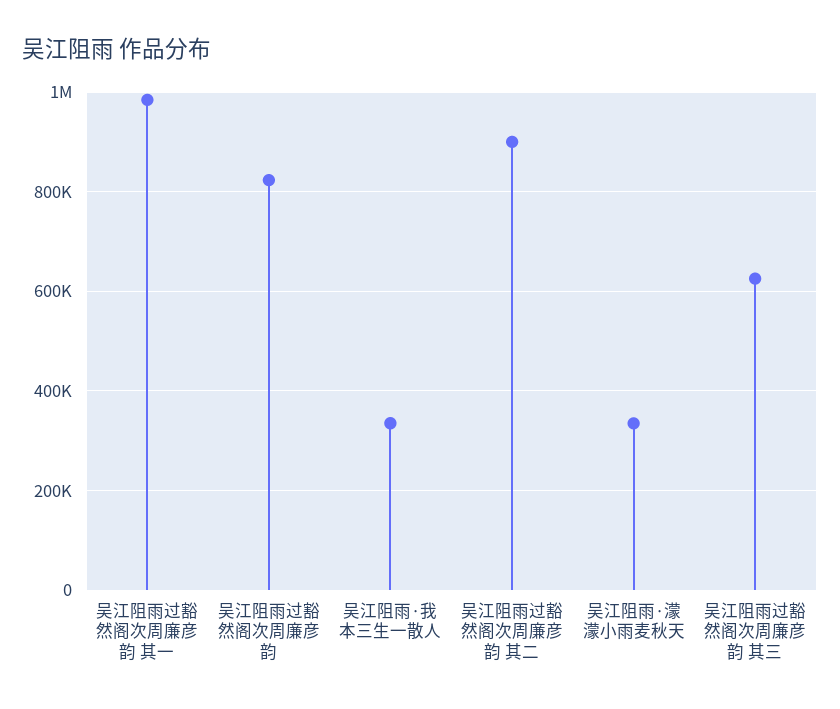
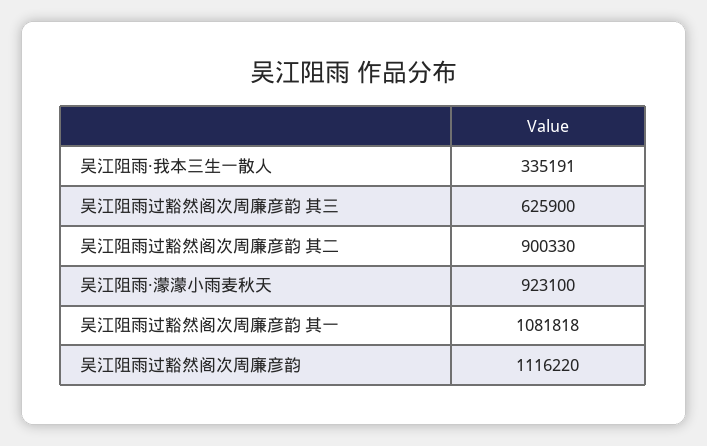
吴江阻雨过豁然阁次周廉彦韵 其一: 980000 -> 1081818
吴江阻雨过豁然阁次周廉彦韵: 820000 -> 1116220
吴江阻雨·濛濛小雨麦秋天: 340000 -> 923100

